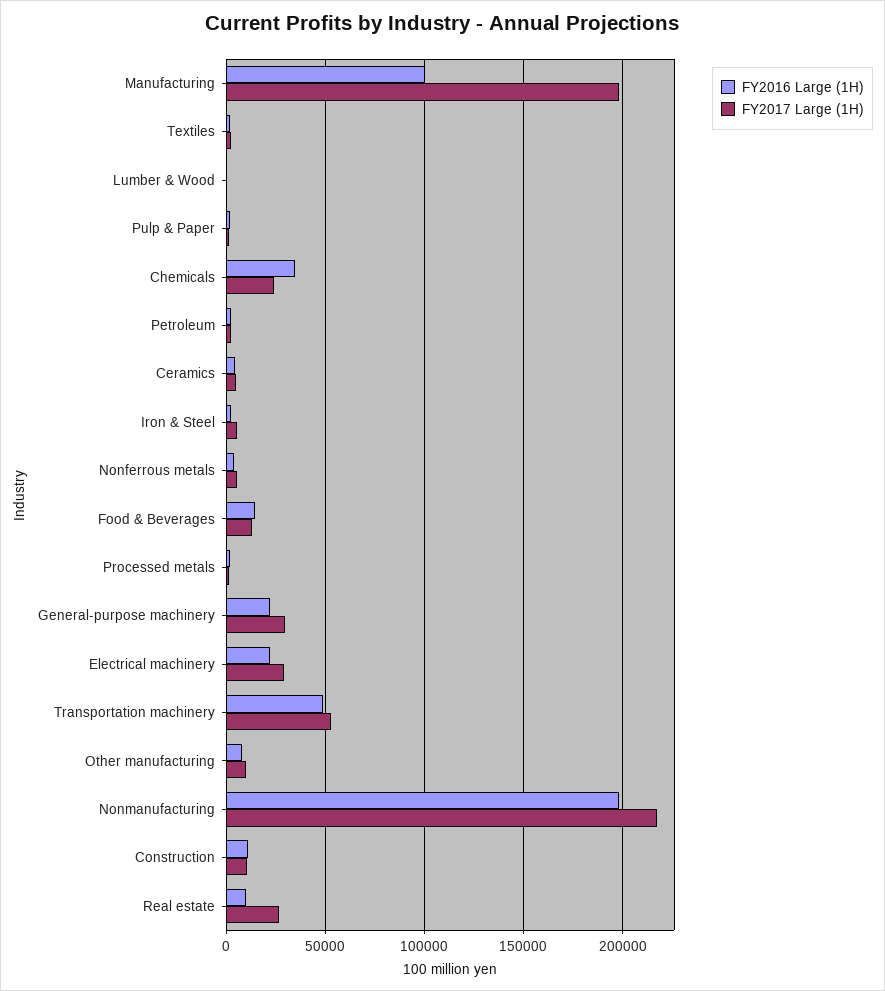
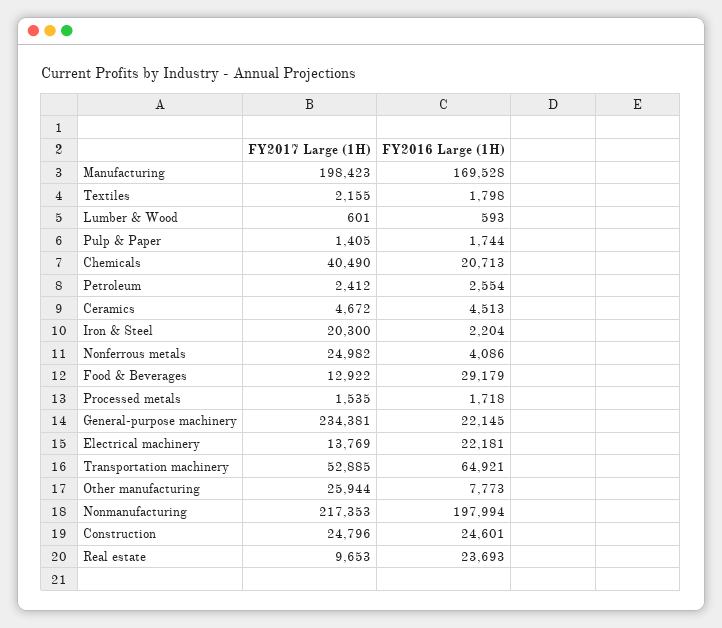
FY2016 Large (1H), Manufacturing: 100000 -> 169528
FY2016 Large (1H), Chemicals: 35000 -> 20713
FY2017 Large (1H), Chemicals: 25000 -> 40490
FY2017 Large (1H), Iron & Steel: 5000 -> 20300
FY2017 Large (1H), Nonferrous metals: 5000 -> 24982
FY2016 Large (1H), Food & Beverages: 15000 -> 29179
FY2017 Large (1H), General-purpose machinery: 30000 -> 234381
FY2017 Large (1H), Electrical machinery: 30000 -> 13769
FY2016 Large (1H), Transportation machinery: 50000 -> 64921
FY2017 Large (1H), Other manufacturing: 10000 -> 25944
FY2016 Large (1H), Construction: 10000 -> 24601
FY2017 Large (1H), Construction: 10000 -> 24796
FY2016 Large (1H), Real estate: 10000 -> 23693
FY2017 Large (1H), Real estate: 25000 -> 9653

